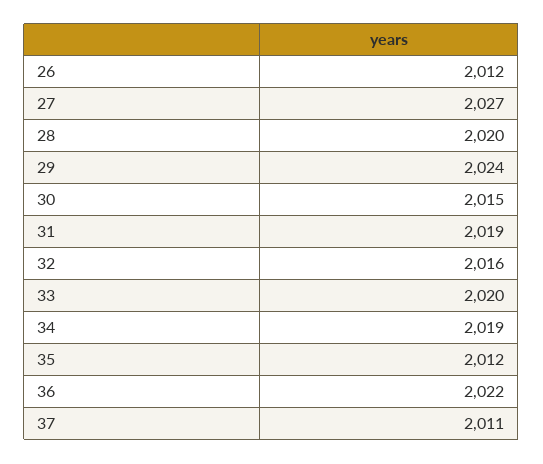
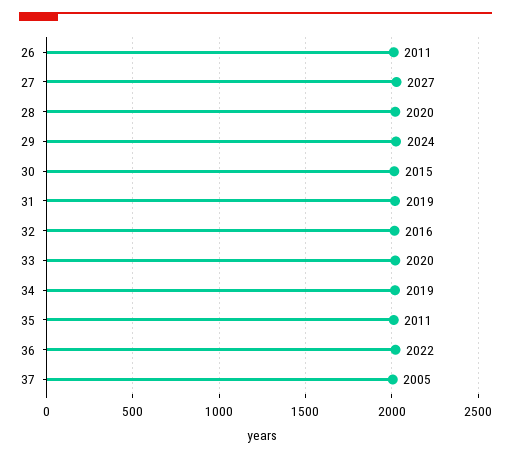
26: 2012 -> 2011
35: 2012 -> 2011
37: 2011 -> 2005

